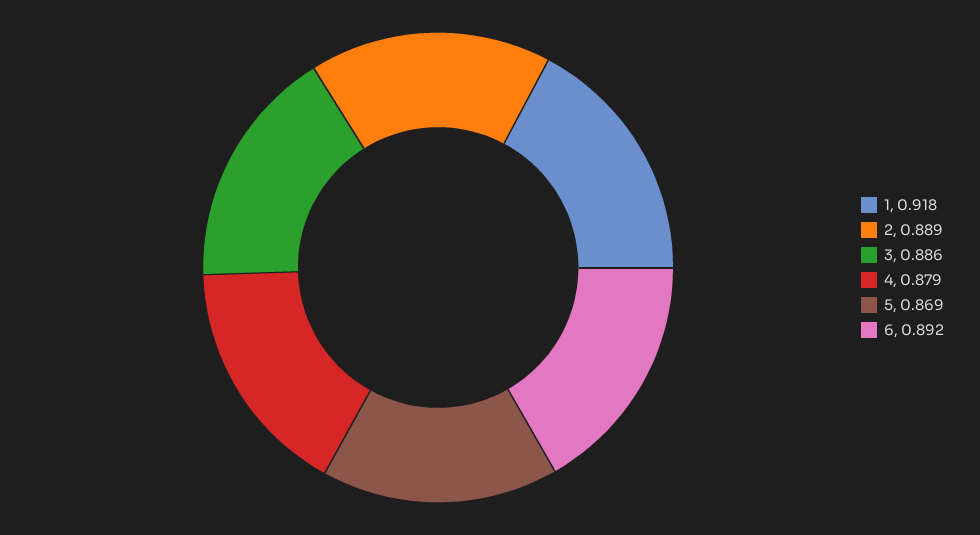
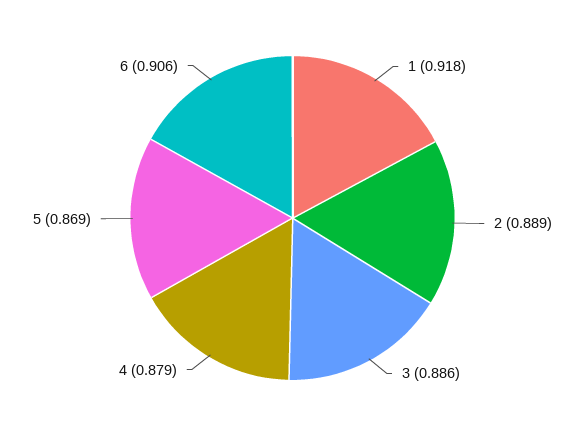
6: 0.892 -> 0.906

